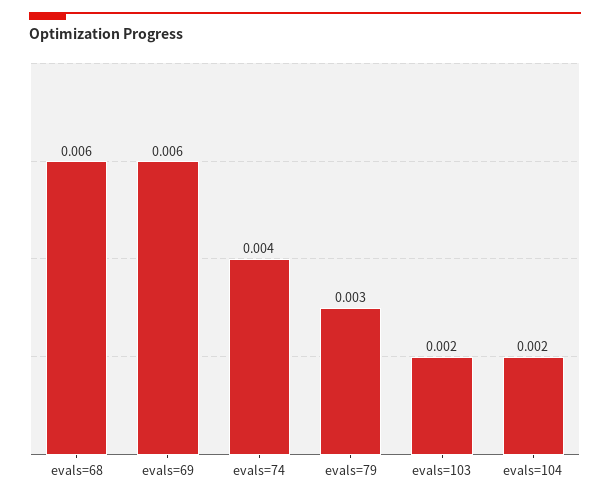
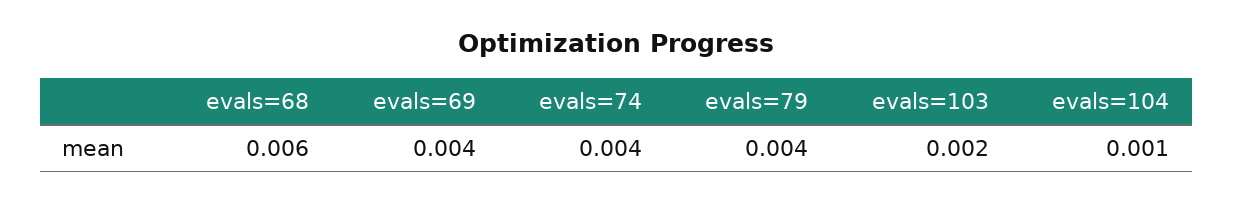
evals=69: 0.006 -> 0.004
evals=79: 0.003 -> 0.004
evals=104: 0.002 -> 0.001

